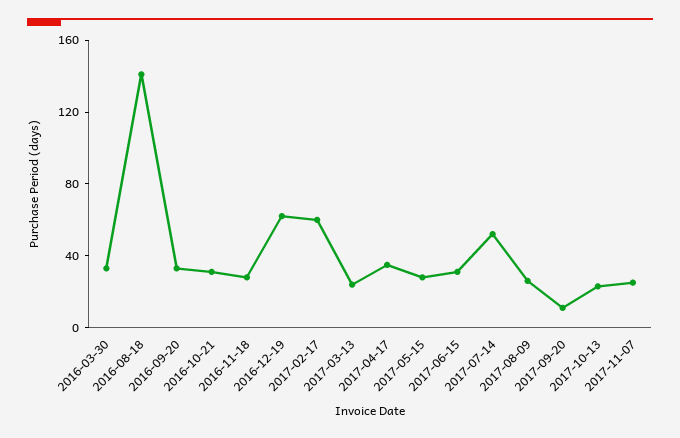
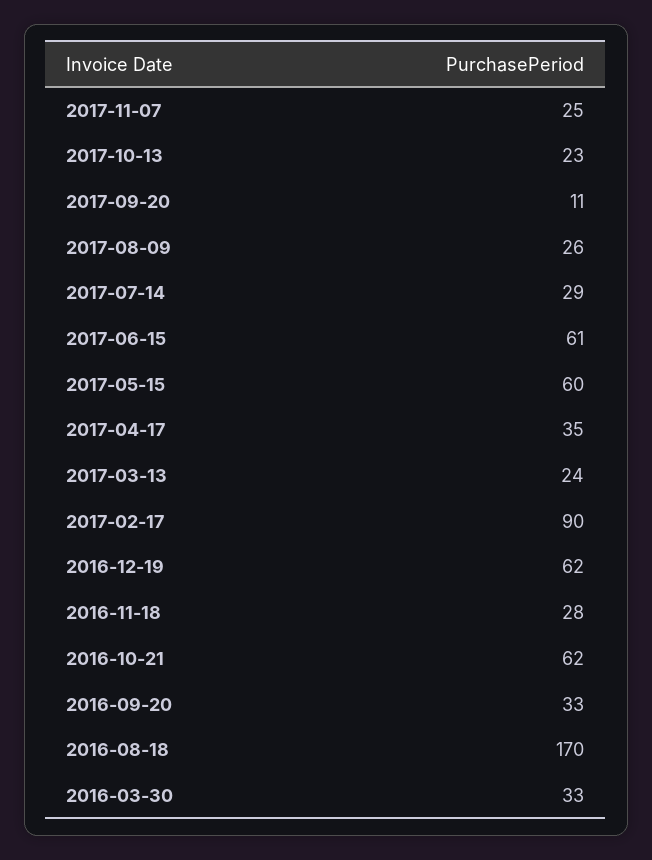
2016-08-18: 140 -> 170
2016-10-21: 30 -> 62
2017-02-17: 60 -> 90
2017-05-15: 30 -> 60
2017-06-15: 30 -> 61
2017-07-14: 50 -> 29

